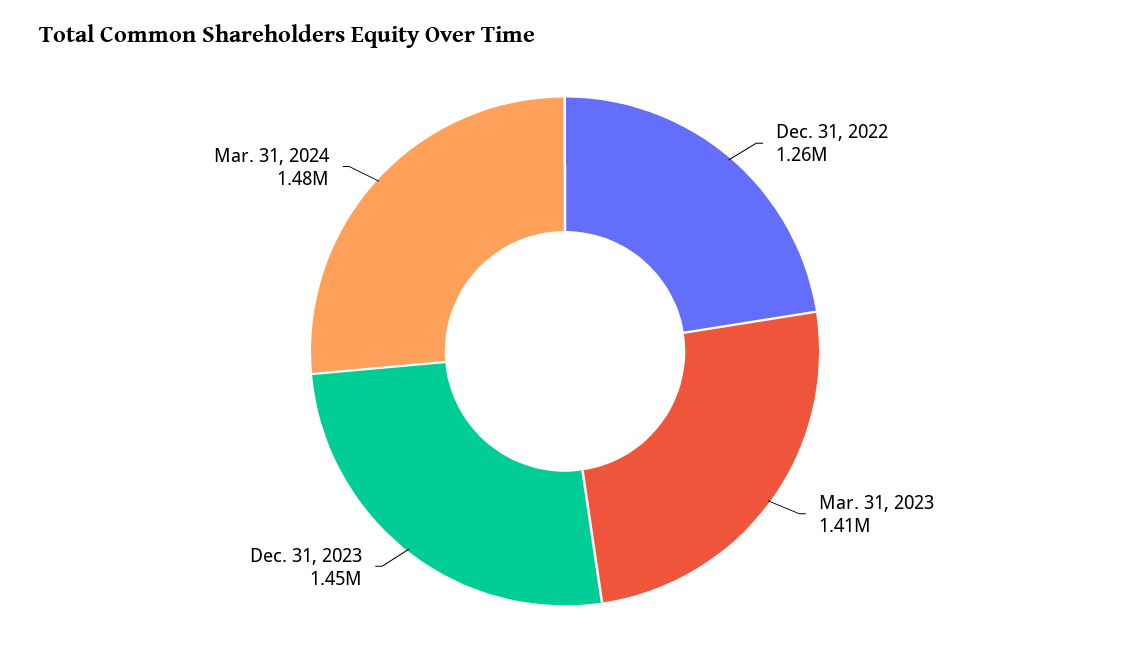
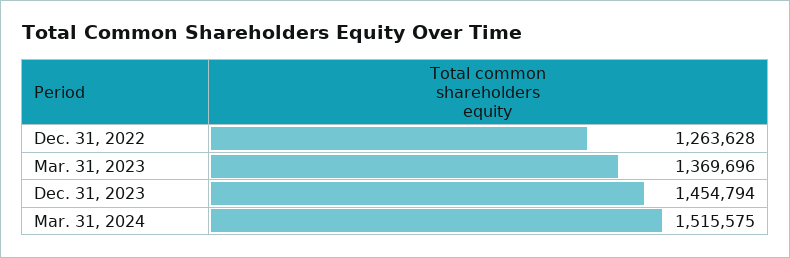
Mar. 31, 2023: 1410000 -> 1369696
Mar. 31, 2024: 1480000 -> 1515575

